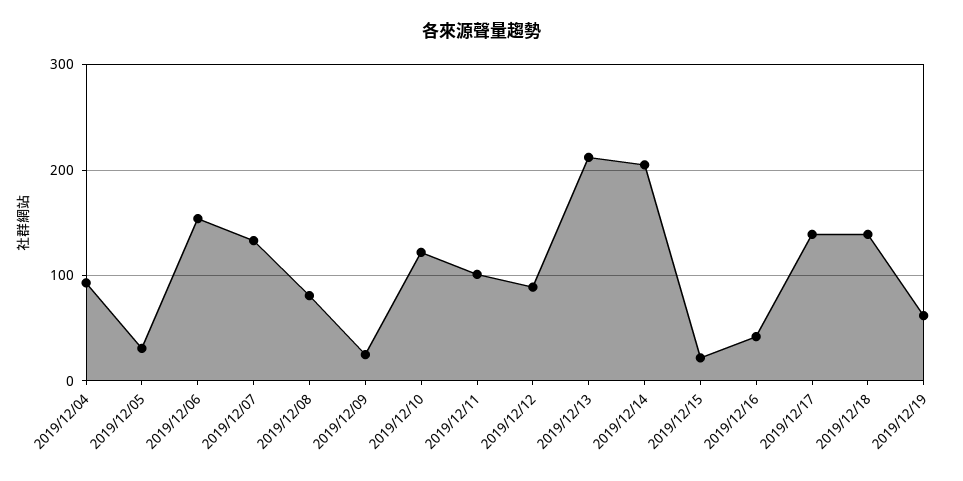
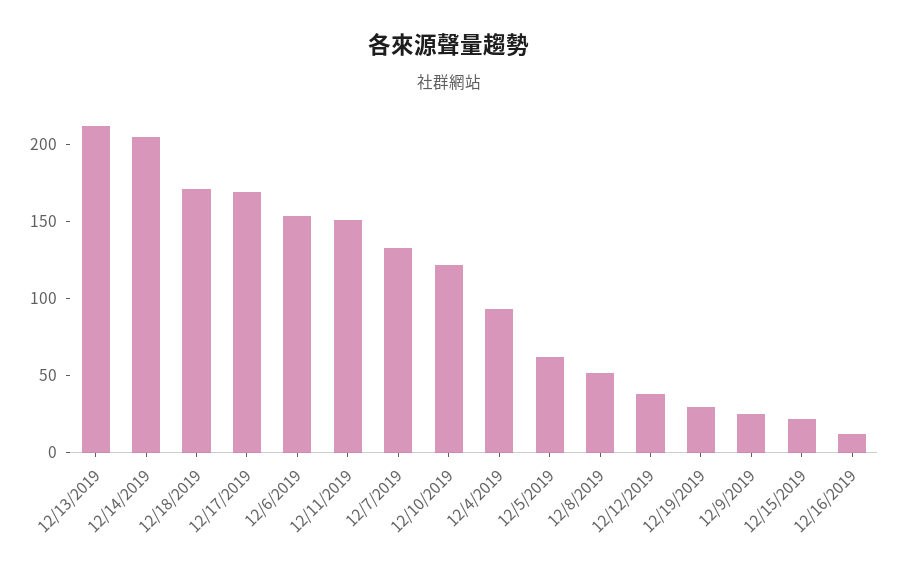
2019/12/05: 30 -> 60
2019/12/08: 80 -> 50
2019/12/11: 100 -> 150
2019/12/12: 90 -> 40
2019/12/16: 40 -> 10
2019/12/17: 140 -> 170
2019/12/18: 140 -> 170
2019/12/19: 60 -> 30

